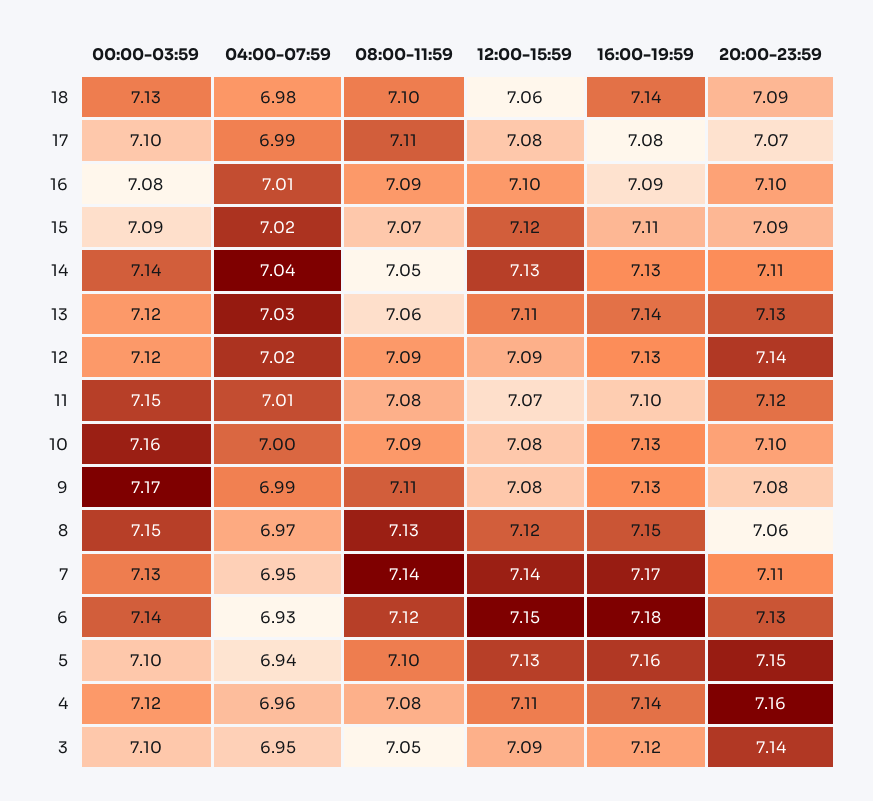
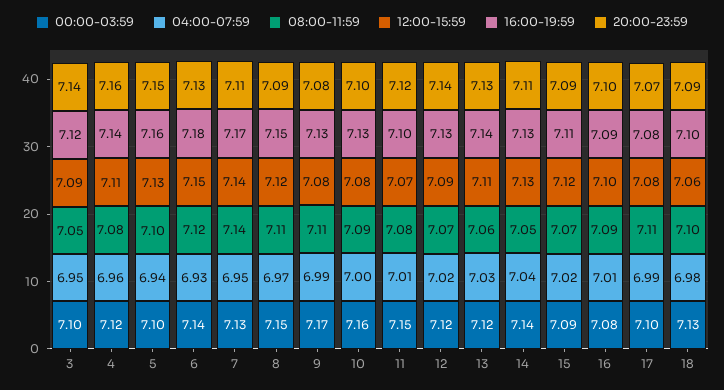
16:00-19:59, 18: 7.14 -> 7.1
08:00-11:59, 12: 7.09 -> 7.07
08:00-11:59, 8: 7.13 -> 7.11
20:00-23:59, 8: 7.06 -> 7.09

